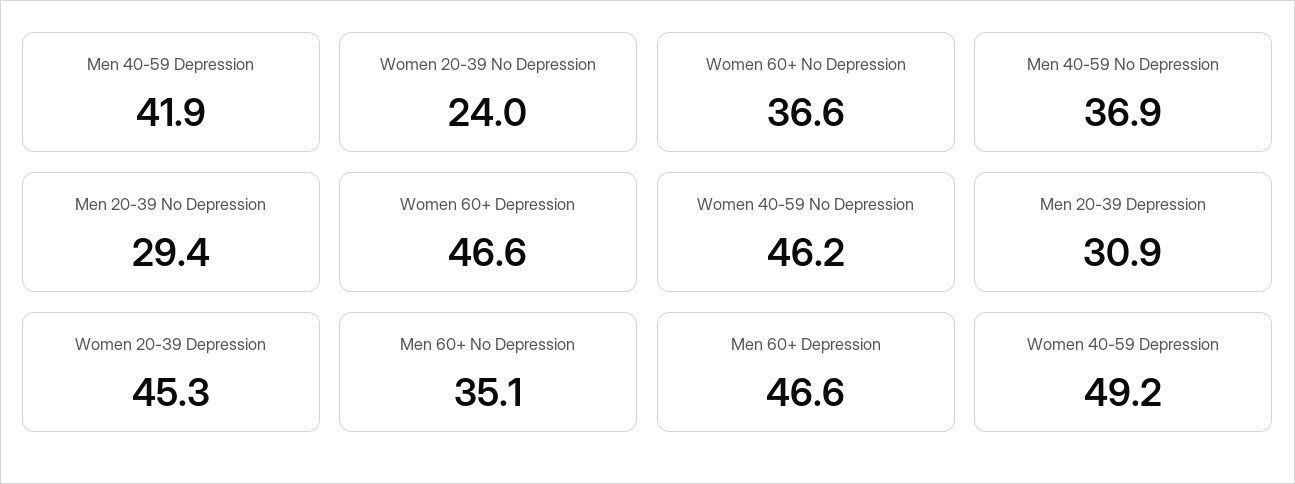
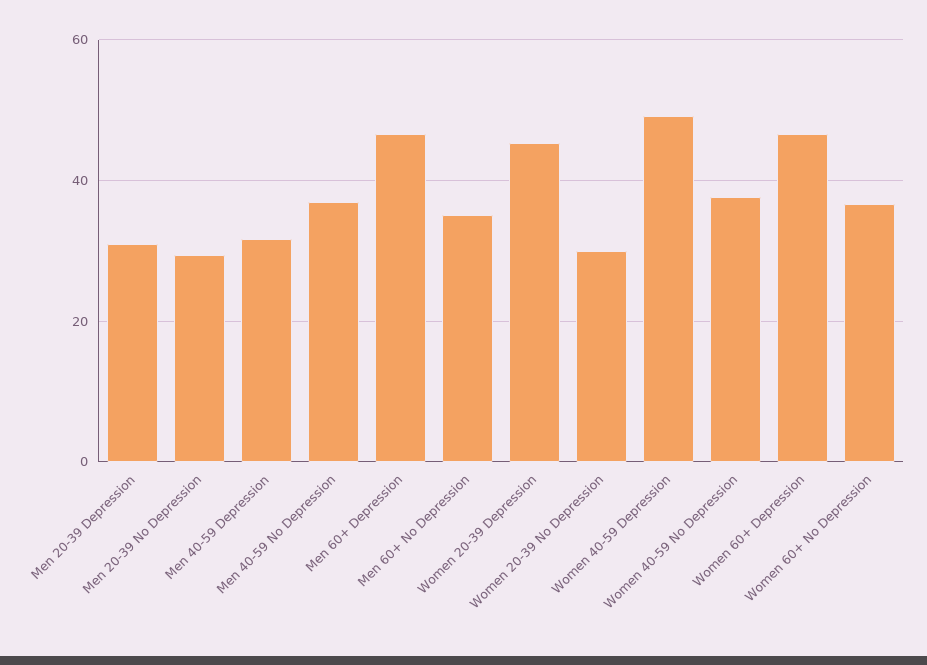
Men 40-59 Depression: 41.9 -> 32
Women 20-39 No Depression: 24 -> 30
Women 40-59 No Depression: 46.2 -> 38

